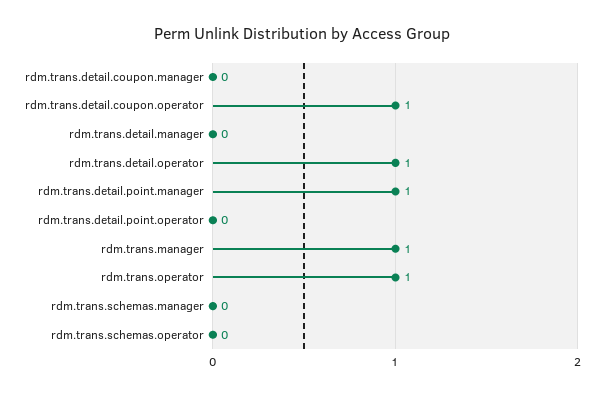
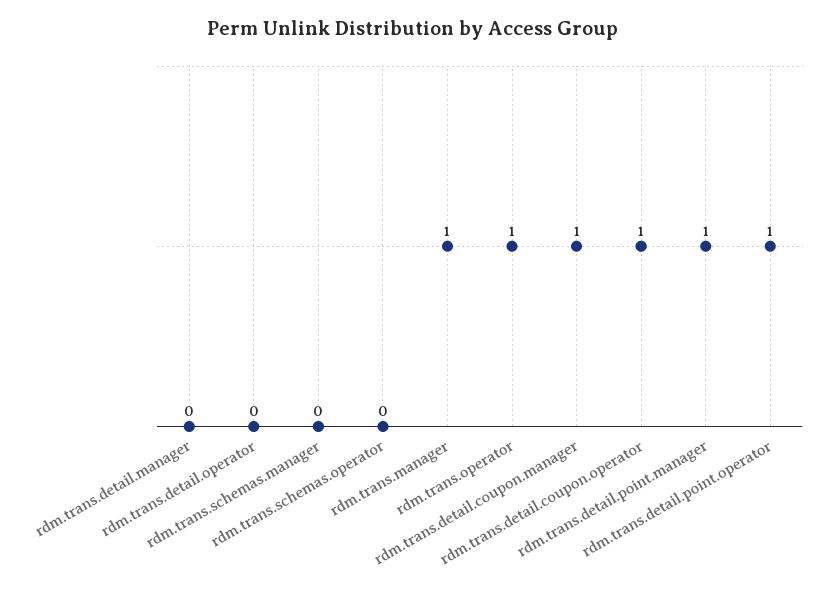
rdm.trans.detail.coupon.manager: 0 -> 1
rdm.trans.detail.operator: 1 -> 0
rdm.trans.detail.point.operator: 0 -> 1

